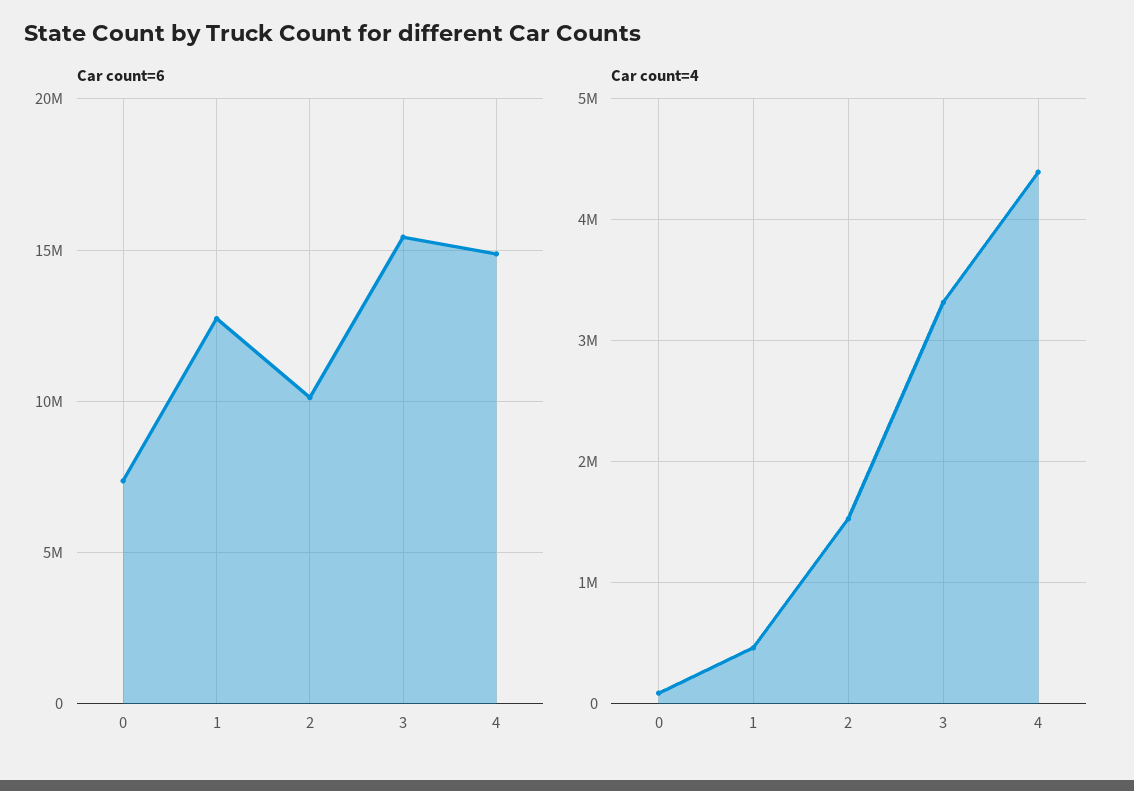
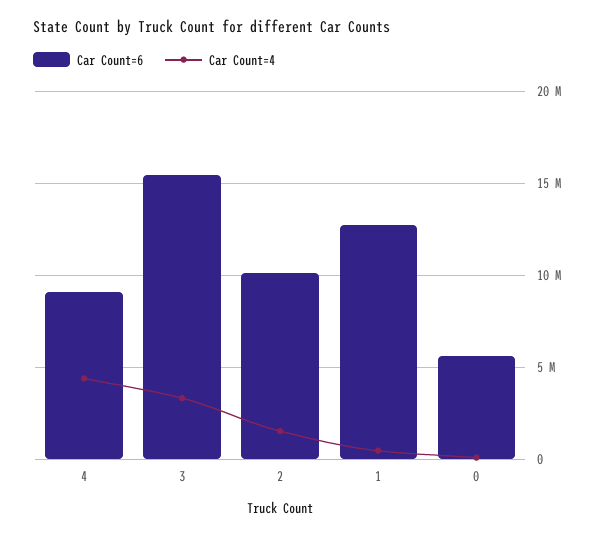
Car count=6, 0: 7500000 -> 5500000
Car count=6, 4: 15000000 -> 9000000

